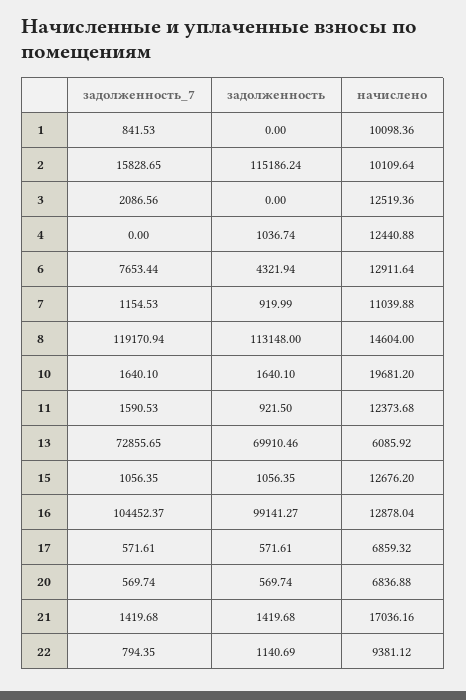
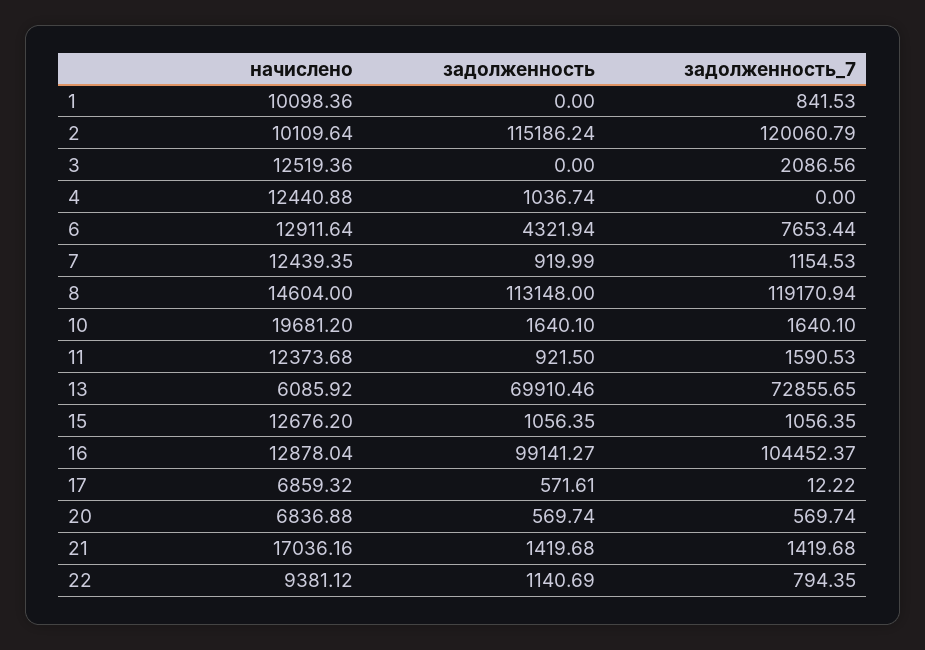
задолженность_7, 2: 15828.65 -> 120060.79
начислено, 7: 11039.88 -> 12439.35
задолженность_7, 17: 571.61 -> 12.22

